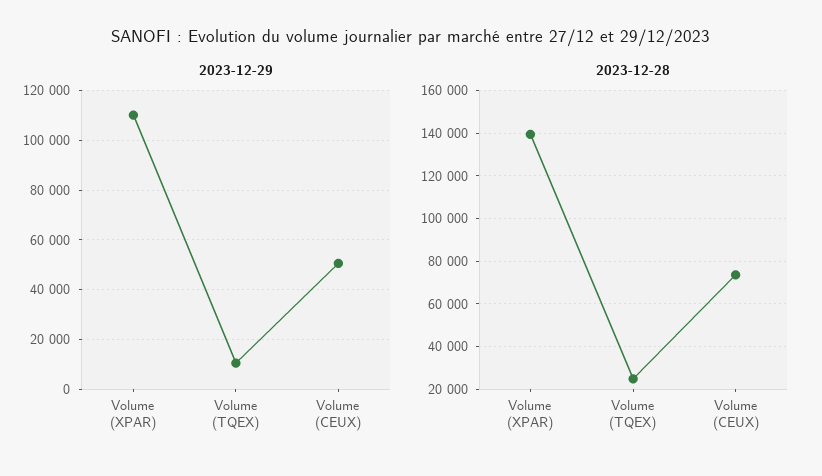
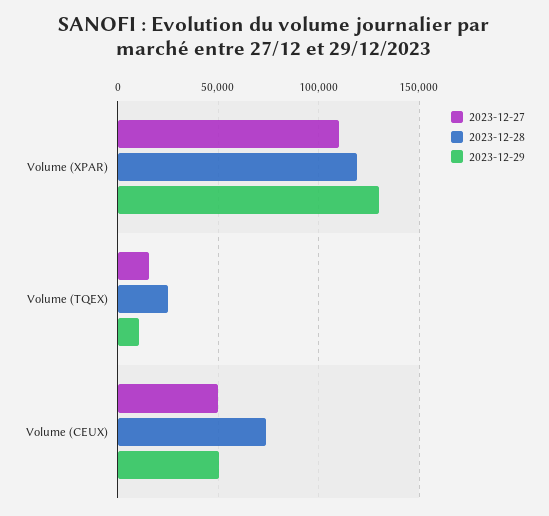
2023-12-29, Volume (XPAR): 110000 -> 130000
2023-12-28, Volume (XPAR): 140000 -> 120000
2023-12-27, Volume (XPAR): none -> 110000
2023-12-27, Volume (TQEX): none -> 15000
2023-12-27, Volume (CEUX): none -> 50000

